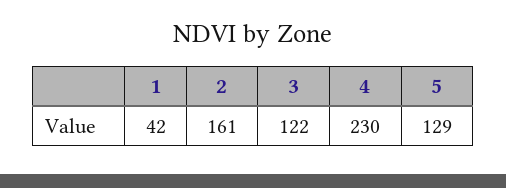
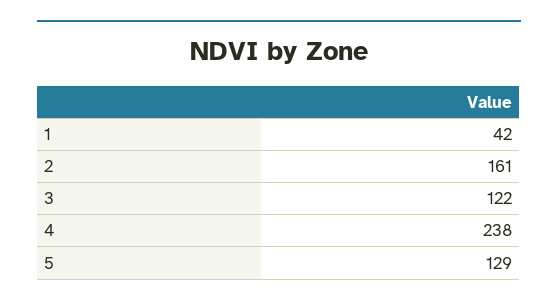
4: 230 -> 238

